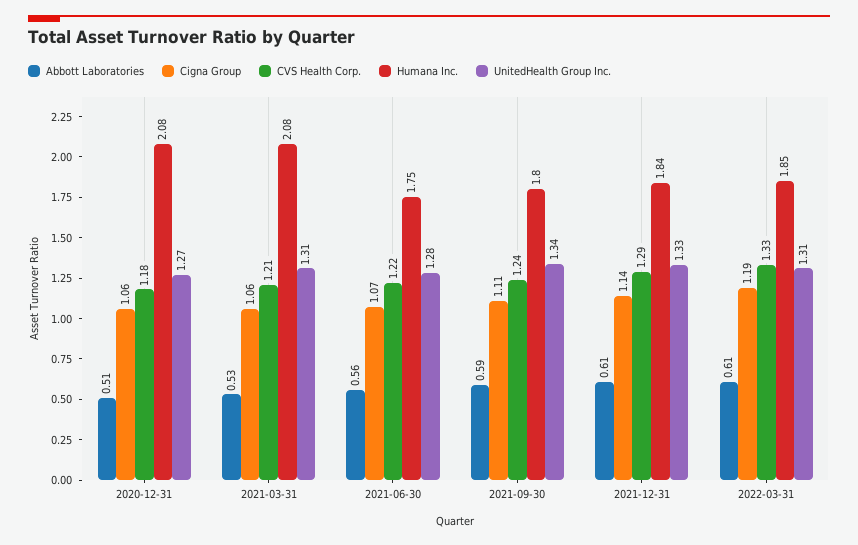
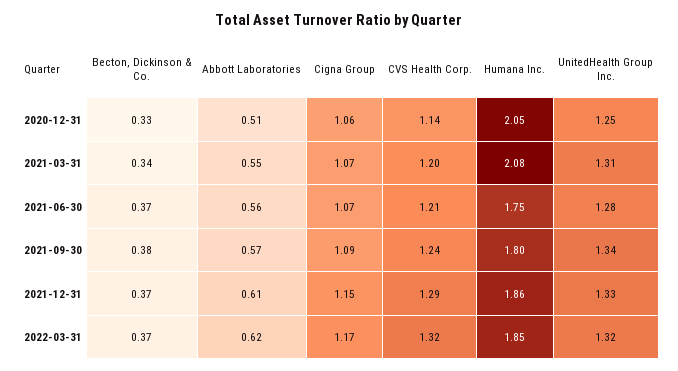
CVS Health Corp., 2020-12-31: 1.18 -> 1.14
Humana Inc., 2020-12-31: 2.08 -> 2.05
UnitedHealth Group Inc., 2020-12-31: 1.27 -> 1.25
Abbott Laboratories, 2021-03-31: 0.53 -> 0.55
Cigna Group, 2021-03-31: 1.06 -> 1.07
CVS Health Corp., 2021-03-31: 1.21 -> 1.2
CVS Health Corp., 2021-06-30: 1.22 -> 1.21
Abbott Laboratories, 2021-09-30: 0.59 -> 0.57
Cigna Group, 2021-09-30: 1.11 -> 1.09
Cigna Group, 2021-12-31: 1.14 -> 1.15
Humana Inc., 2021-12-31: 1.84 -> 1.86
Abbott Laboratories, 2022-03-31: 0.61 -> 0.62
Cigna Group, 2022-03-31: 1.19 -> 1.17
CVS Health Corp., 2022-03-31: 1.33 -> 1.32
UnitedHealth Group Inc., 2022-03-31: 1.31 -> 1.32
Becton, Dickinson & Co., 2020-12-31: none -> 0.33
Becton, Dickinson & Co., 2021-03-31: none -> 0.34
Becton, Dickinson & Co., 2021-06-30: none -> 0.37
Becton, Dickinson & Co., 2021-09-30: none -> 0.38
Becton, Dickinson & Co., 2021-12-31: none -> 0.37
Becton, Dickinson & Co., 2022-03-31: none -> 0.37

